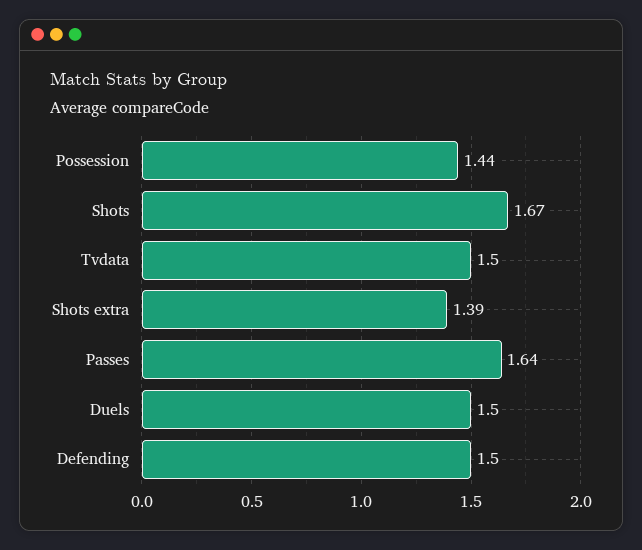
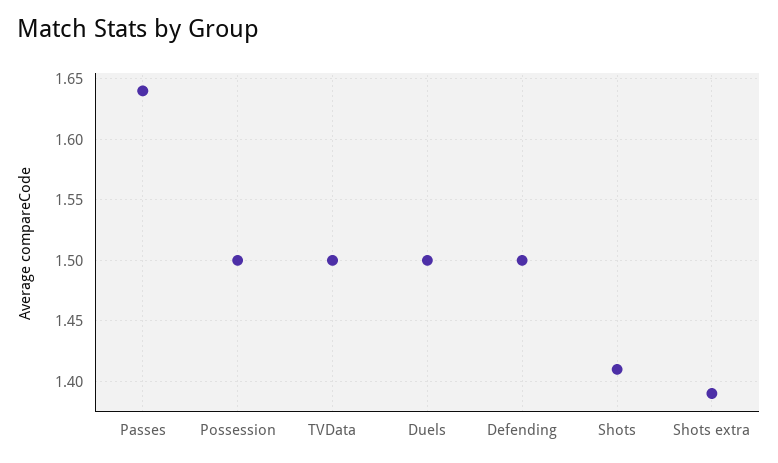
Possession: 1.44 -> 1.5
Shots: 1.67 -> 1.41

